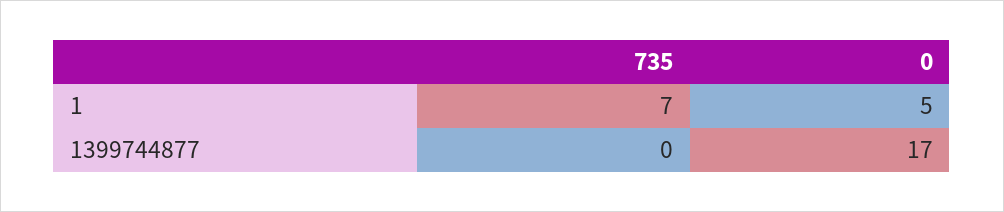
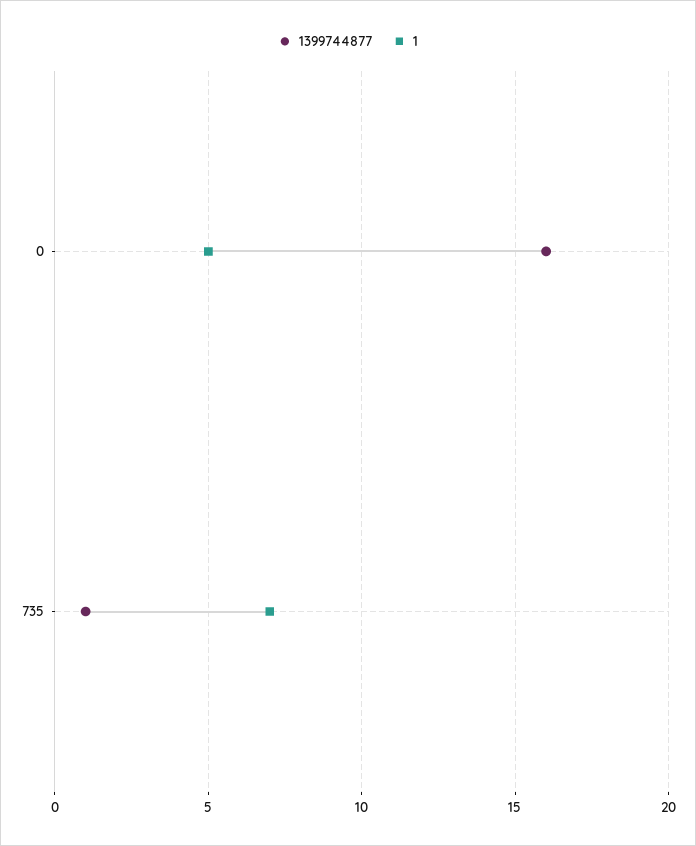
1399744877, 735: 0 -> 1
1399744877, 0: 17 -> 16

